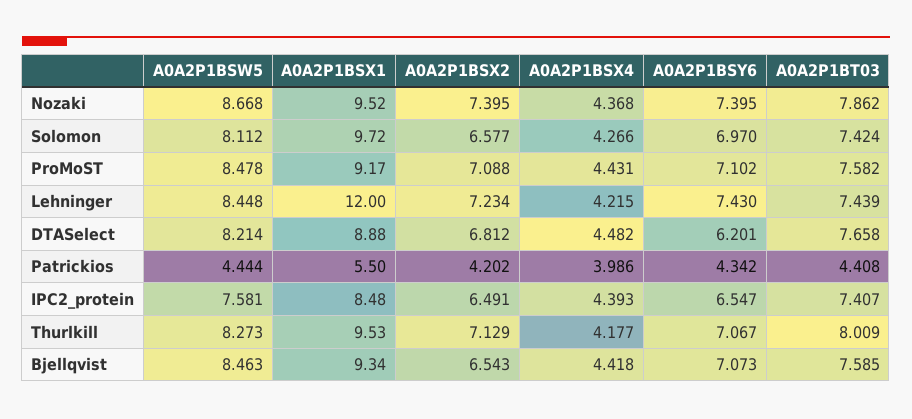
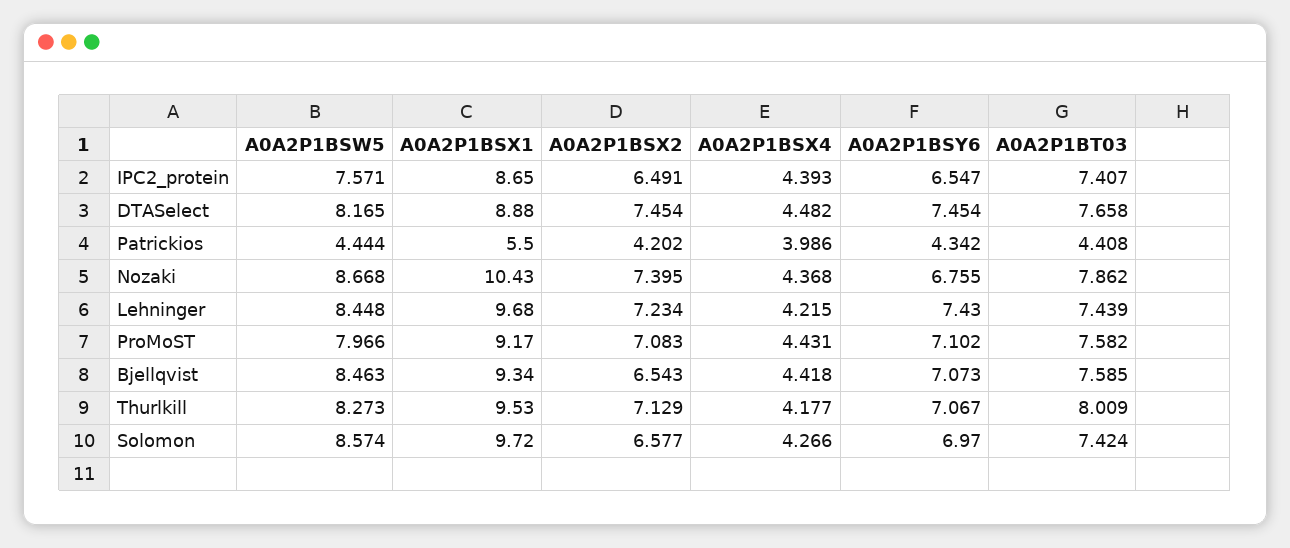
A0A2P1BSX1, Nozaki: 9.52 -> 10.43
A0A2P1BSY6, Nozaki: 7.395 -> 6.755
A0A2P1BSW5, Solomon: 8.112 -> 8.574
A0A2P1BSW5, ProMoST: 8.478 -> 7.966
A0A2P1BSX2, ProMoST: 7.088 -> 7.083
A0A2P1BSX1, Lehninger: 12 -> 9.68
A0A2P1BSW5, DTASelect: 8.214 -> 8.165
A0A2P1BSX2, DTASelect: 6.812 -> 7.454
A0A2P1BSY6, DTASelect: 6.201 -> 7.454
A0A2P1BSW5, IPC2_protein: 7.581 -> 7.571
A0A2P1BSX1, IPC2_protein: 8.48 -> 8.65

